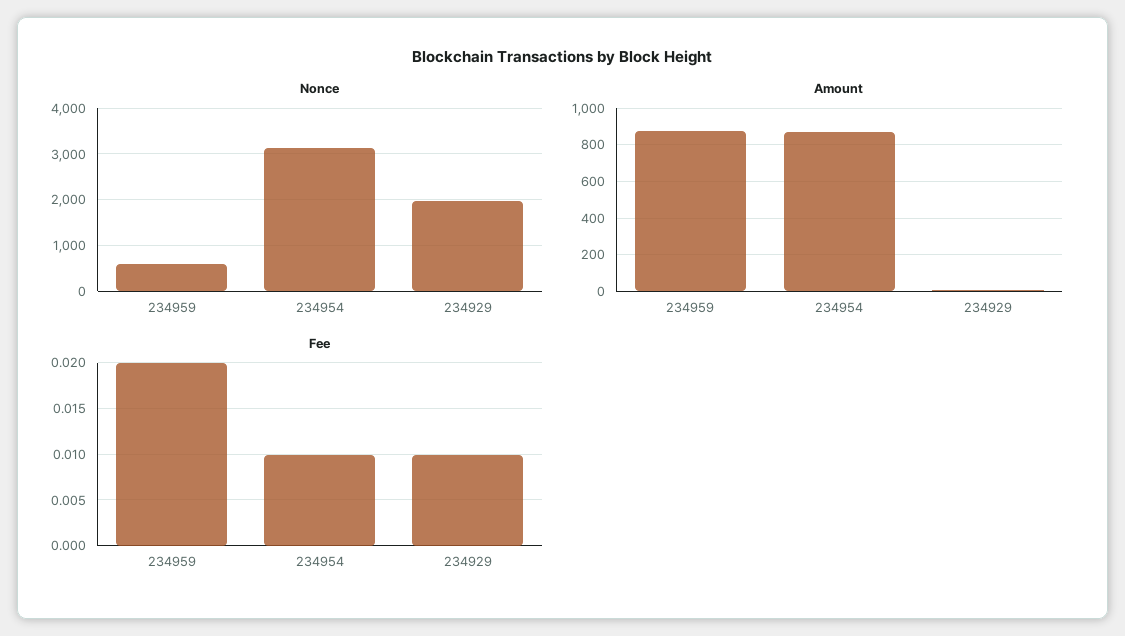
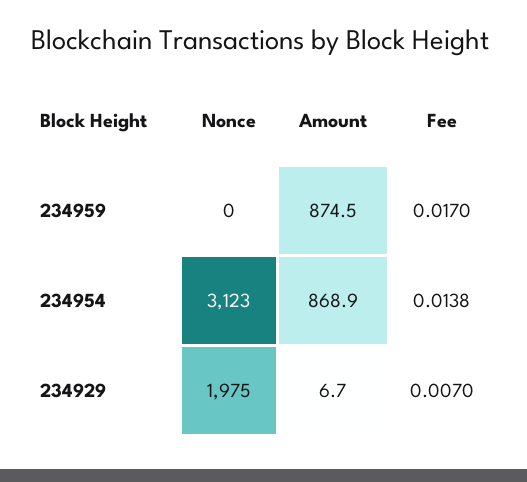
Nonce, 234959: 600 -> 0
Fee, 234959: 0.02 -> 0.017
Fee, 234954: 0.01 -> 0.0138
Fee, 234929: 0.01 -> 0.007

